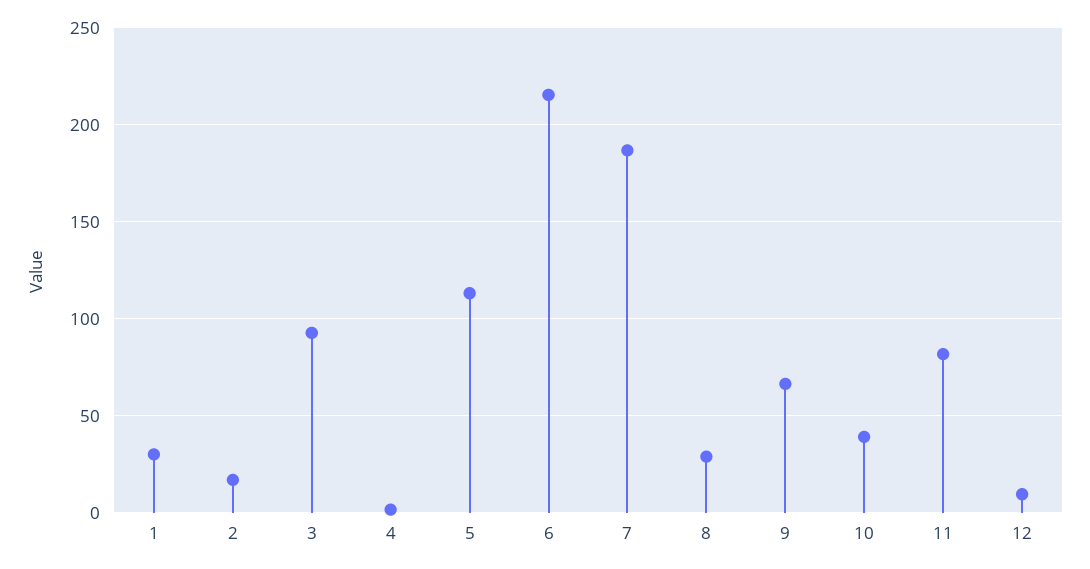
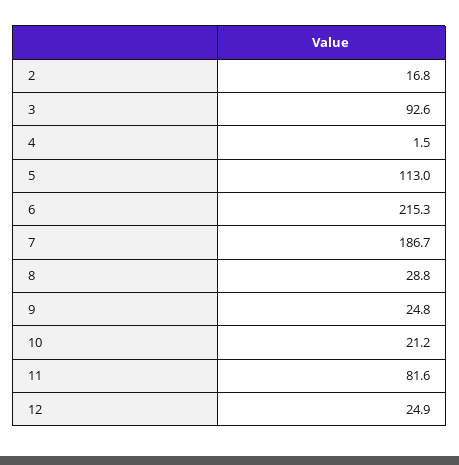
1: 30 -> none
9: 65 -> 24.8
10: 40 -> 21.2
12: 10 -> 24.9

